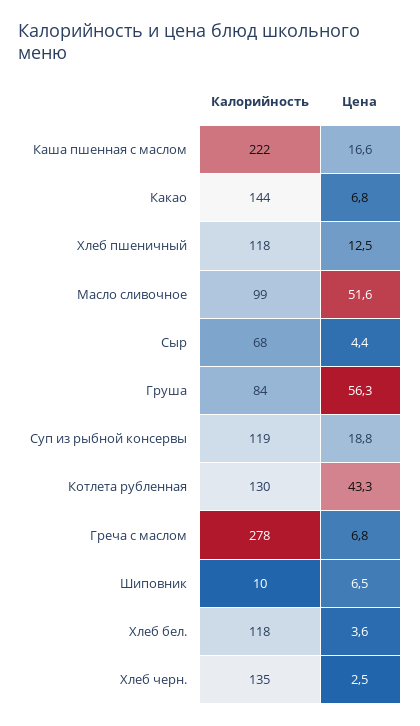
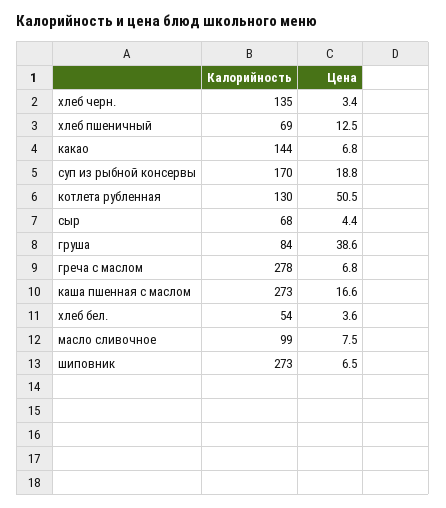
Калорийность, Каша пшенная с маслом: 222 -> 273
Калорийность, Хлеб пшеничный: 118 -> 69
Цена, Масло сливочное: 51.6 -> 7.5
Цена, Груша: 56.3 -> 38.6
Калорийность, Суп из рыбной консервы: 119 -> 170
Цена, Котлета рубленная: 43.3 -> 50.5
Калорийность, Шиповник: 10 -> 273
Калорийность, Хлеб бел.: 118 -> 54
Цена, Хлеб черн.: 2.5 -> 3.4

